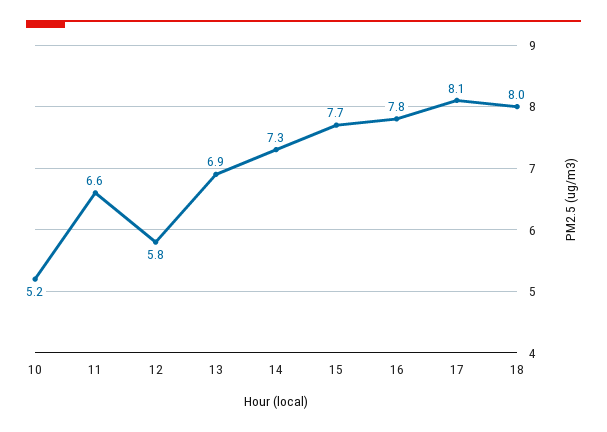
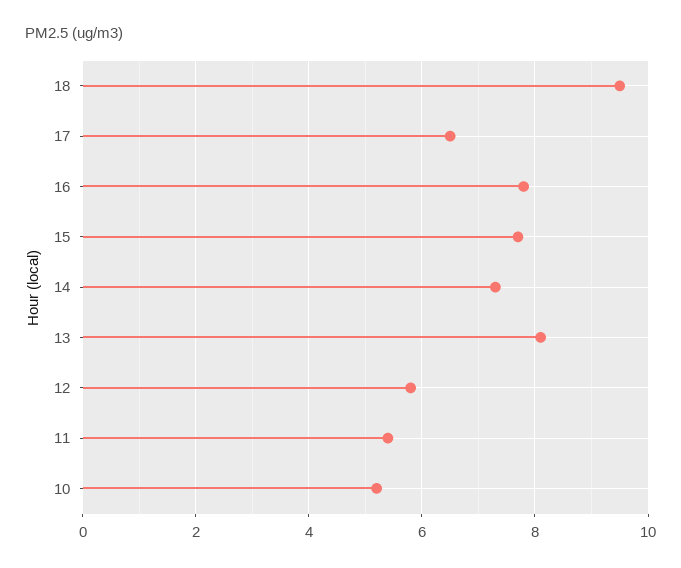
11: 6.6 -> 5.5
13: 6.9 -> 8
17: 8.1 -> 6.5
18: 8 -> 9.5

